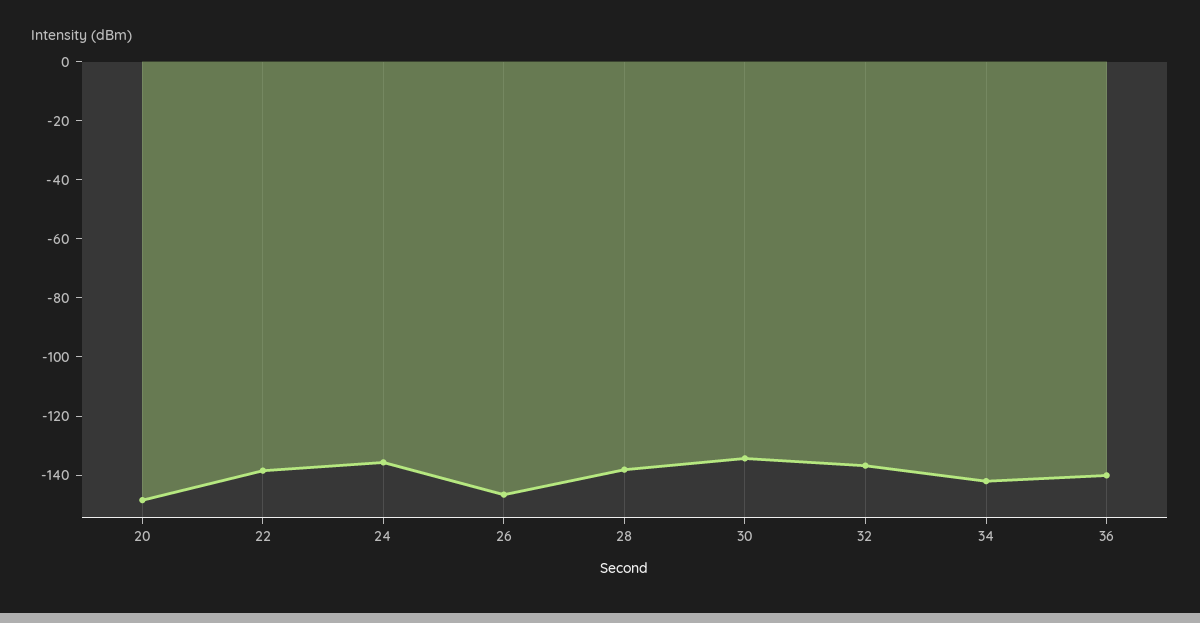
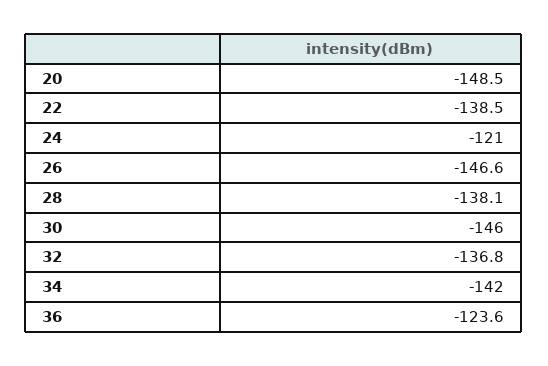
24: -135 -> -121
30: -135 -> -146
36: -140 -> -123.6

